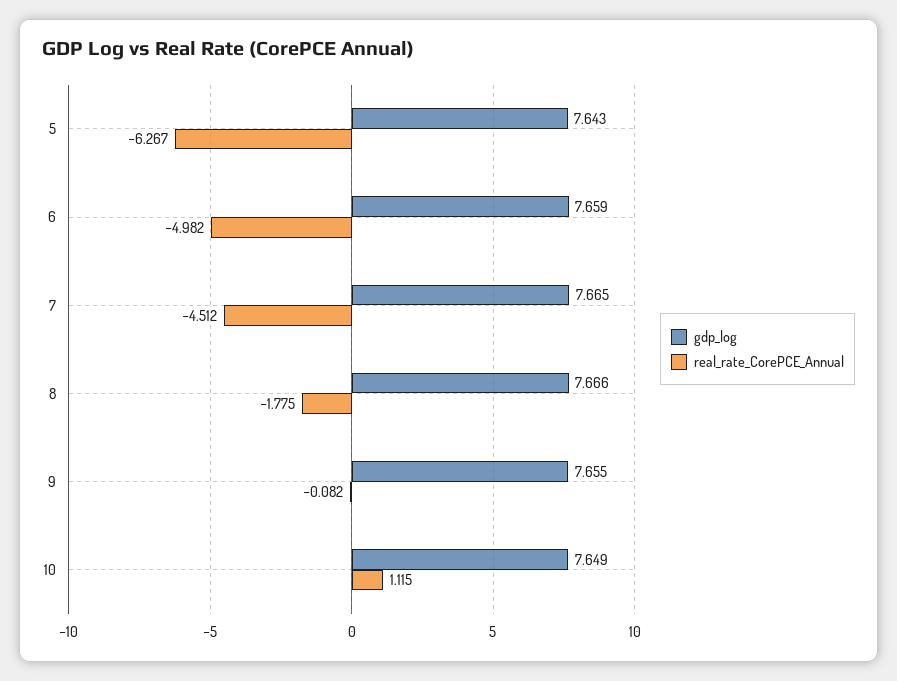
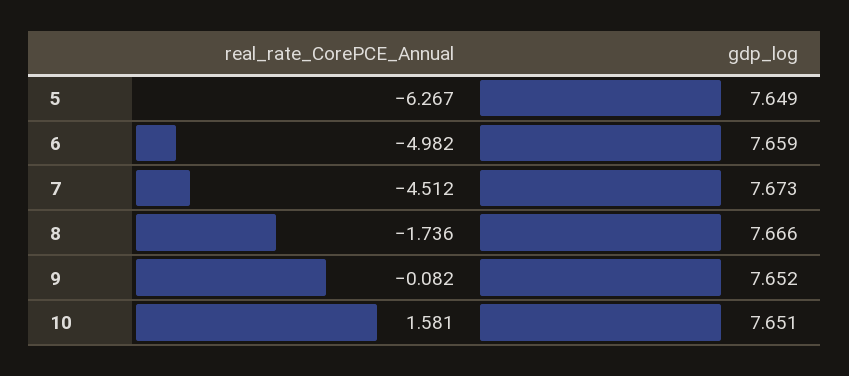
gdp_log, 5: 7.643 -> 7.649
gdp_log, 7: 7.665 -> 7.673
real_rate_CorePCE_Annual, 8: -1.775 -> -1.736
gdp_log, 9: 7.655 -> 7.652
gdp_log, 10: 7.649 -> 7.651
real_rate_CorePCE_Annual, 10: 1.115 -> 1.581

